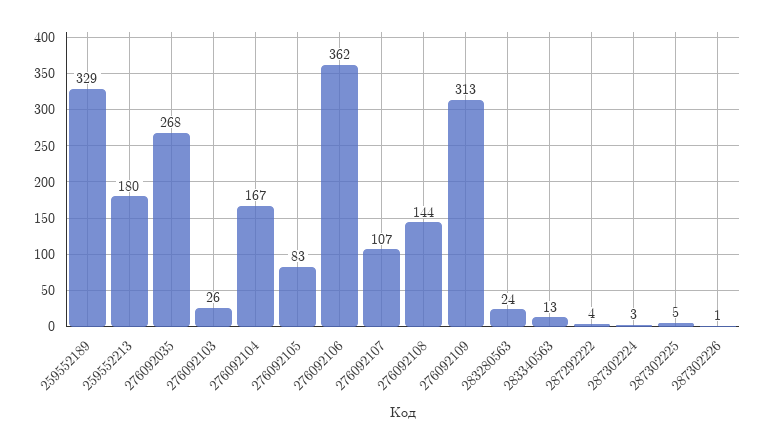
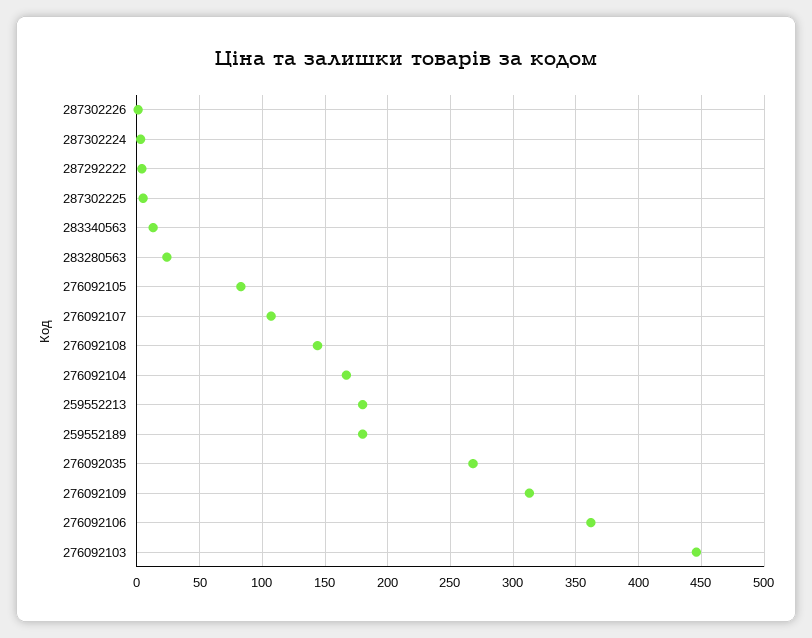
259552189: 329 -> 180
276092103: 26 -> 445

